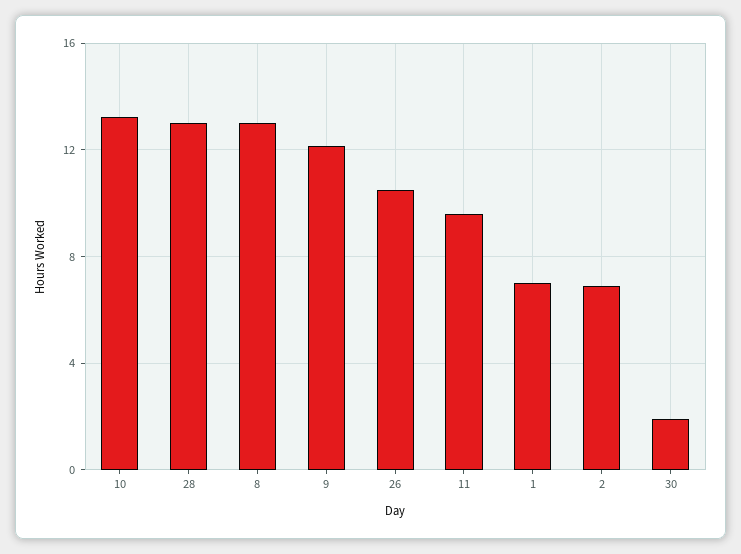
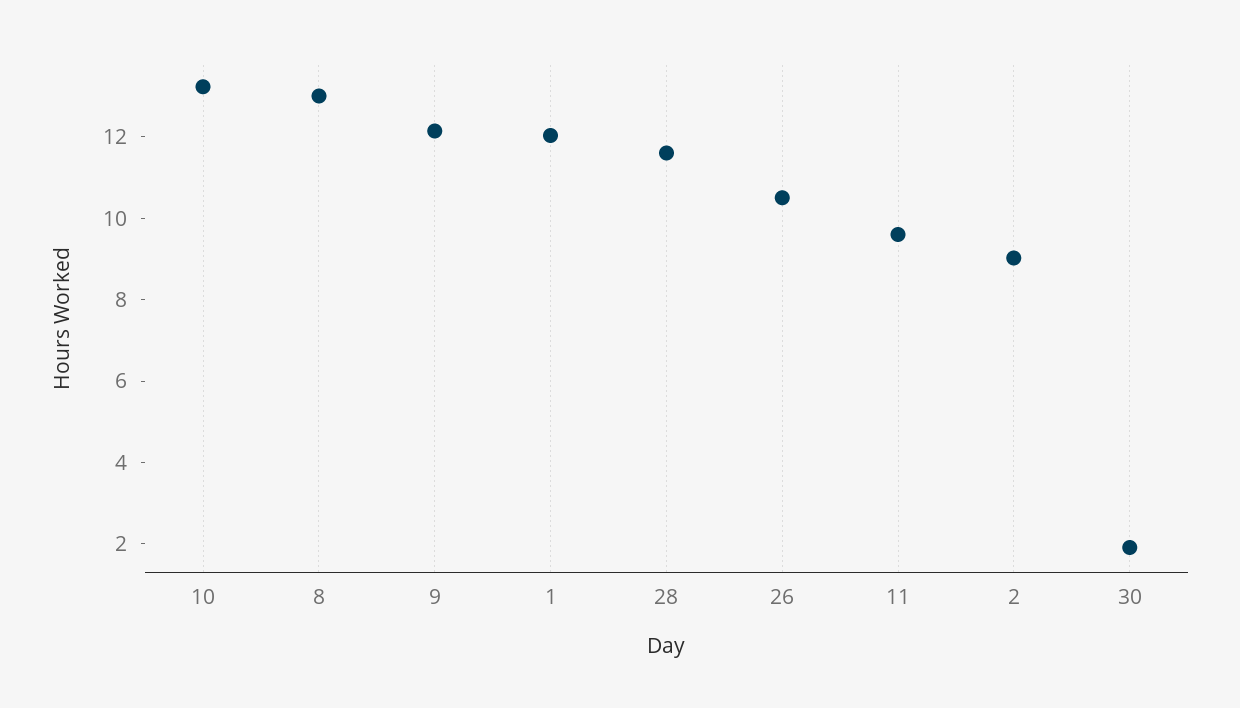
28: 13 -> 11.5
1: 7 -> 12
2: 7 -> 9

